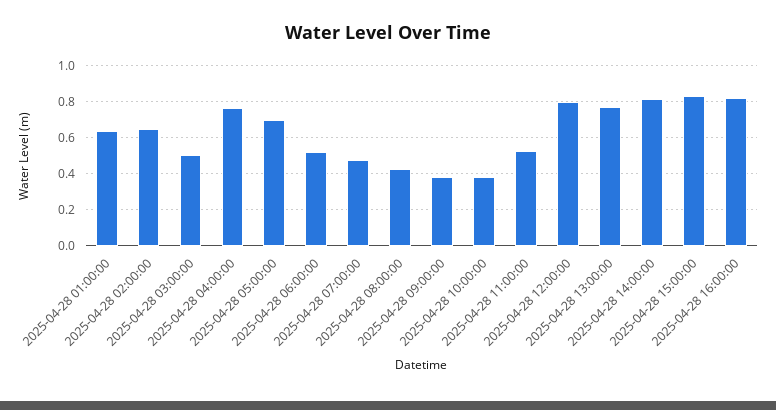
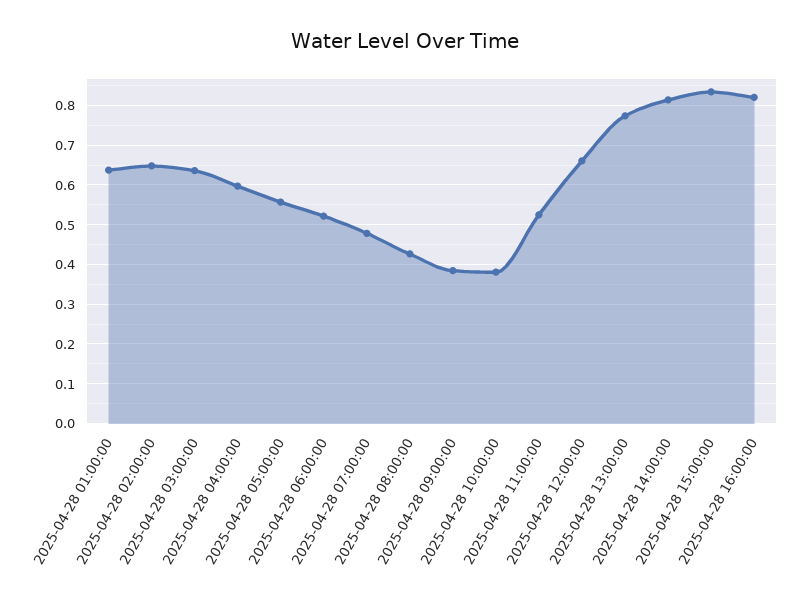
2025-04-28 03:00:00: 0.5 -> 0.64
2025-04-28 04:00:00: 0.75 -> 0.6
2025-04-28 05:00:00: 0.7 -> 0.56
2025-04-28 12:00:00: 0.8 -> 0.66

